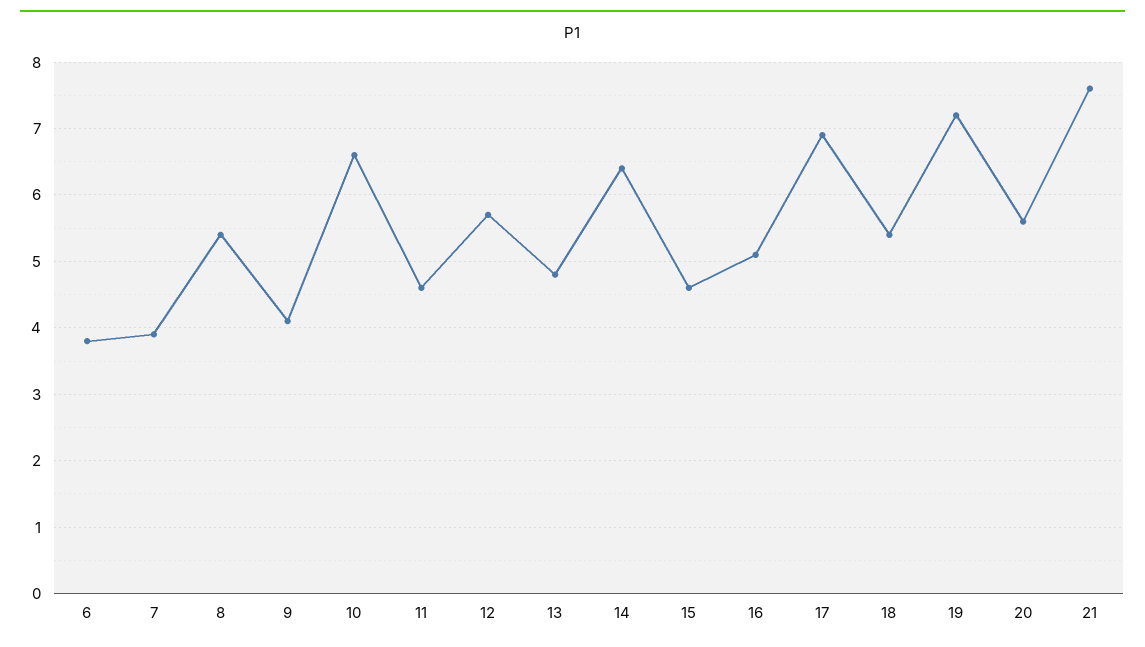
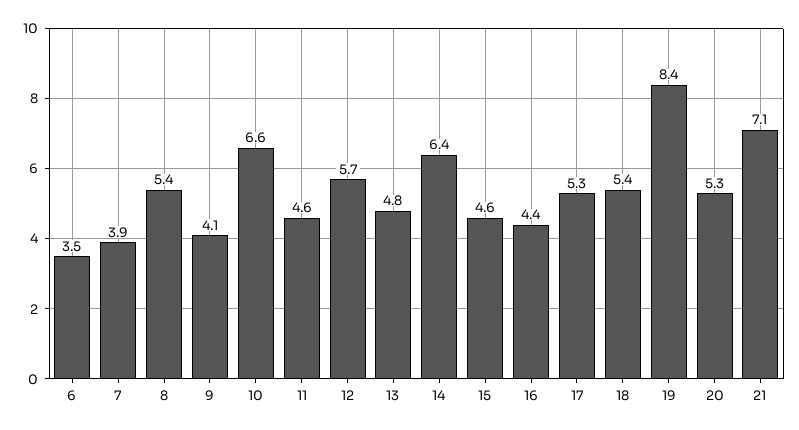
6: 3.8 -> 3.5
16: 5.1 -> 4.4
17: 6.9 -> 5.3
19: 7.2 -> 8.4
20: 5.6 -> 5.3
21: 7.6 -> 7.1

